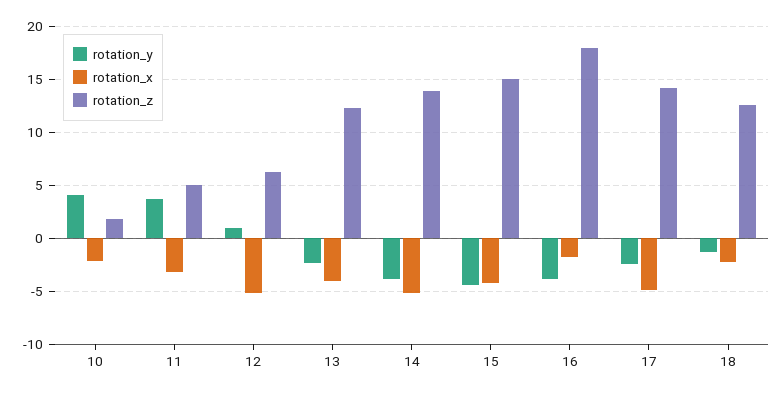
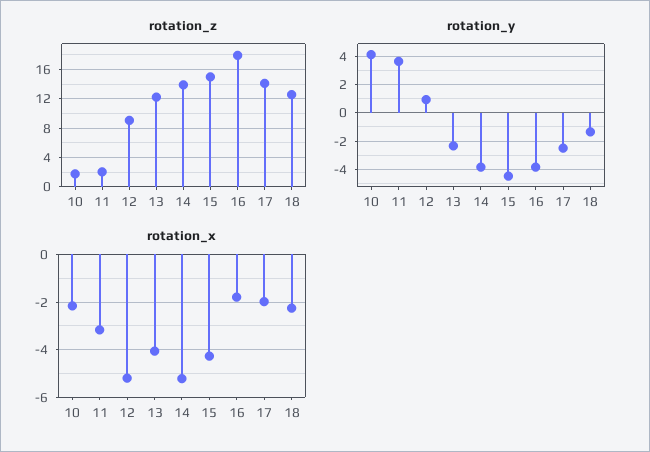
rotation_z, 11: 5 -> 2
rotation_z, 12: 6 -> 9
rotation_x, 17: -5 -> -2

